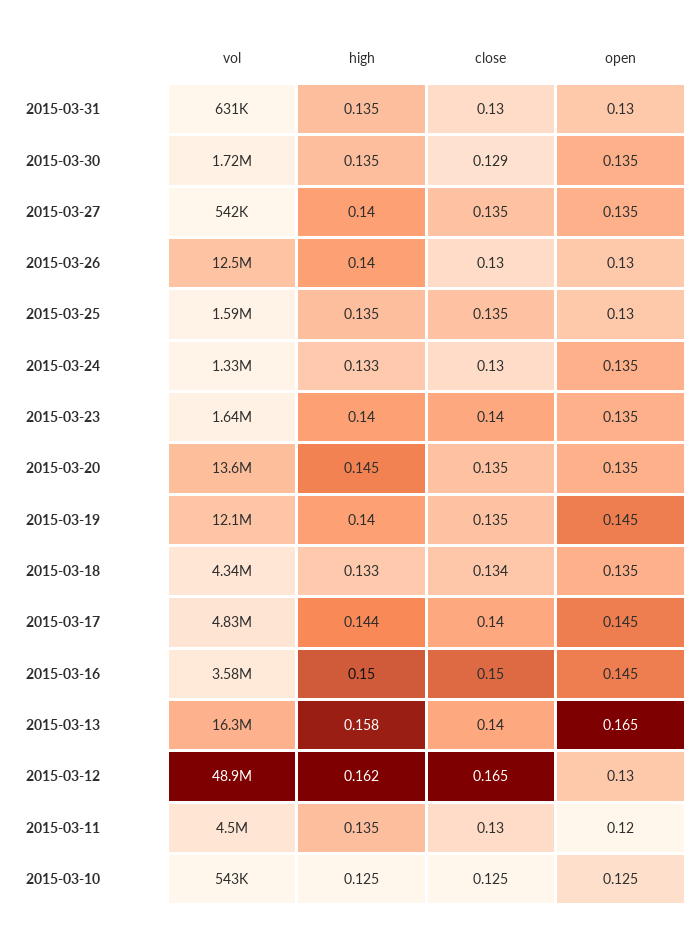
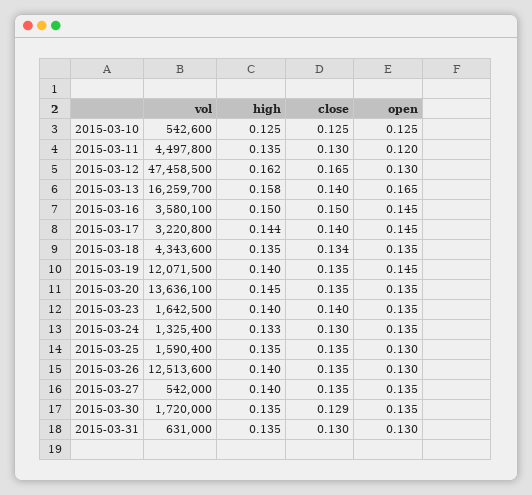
close, 2015-03-26: 0.13 -> 0.135
high, 2015-03-18: 0.133 -> 0.135
vol, 2015-03-17: 4830000 -> 3220800
vol, 2015-03-12: 48900000 -> 47458500

